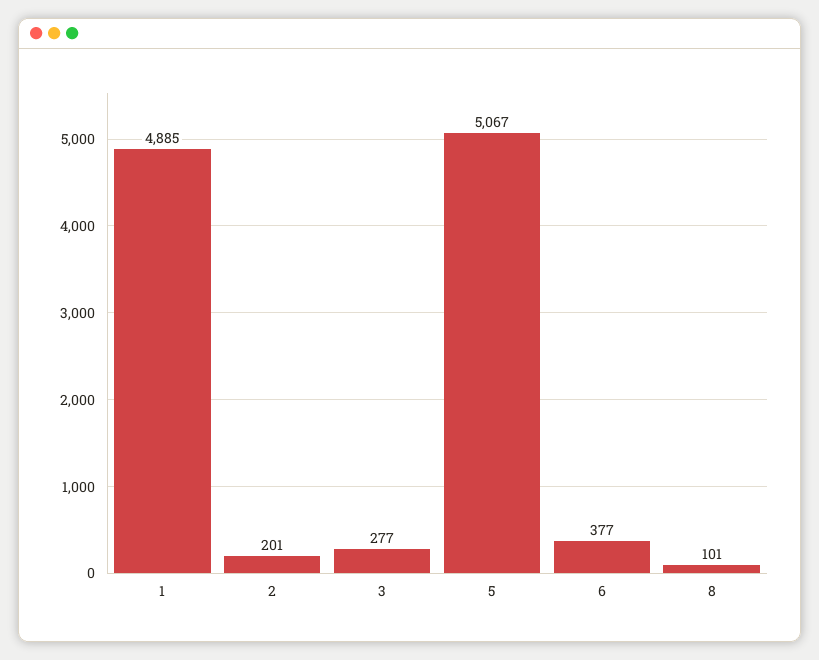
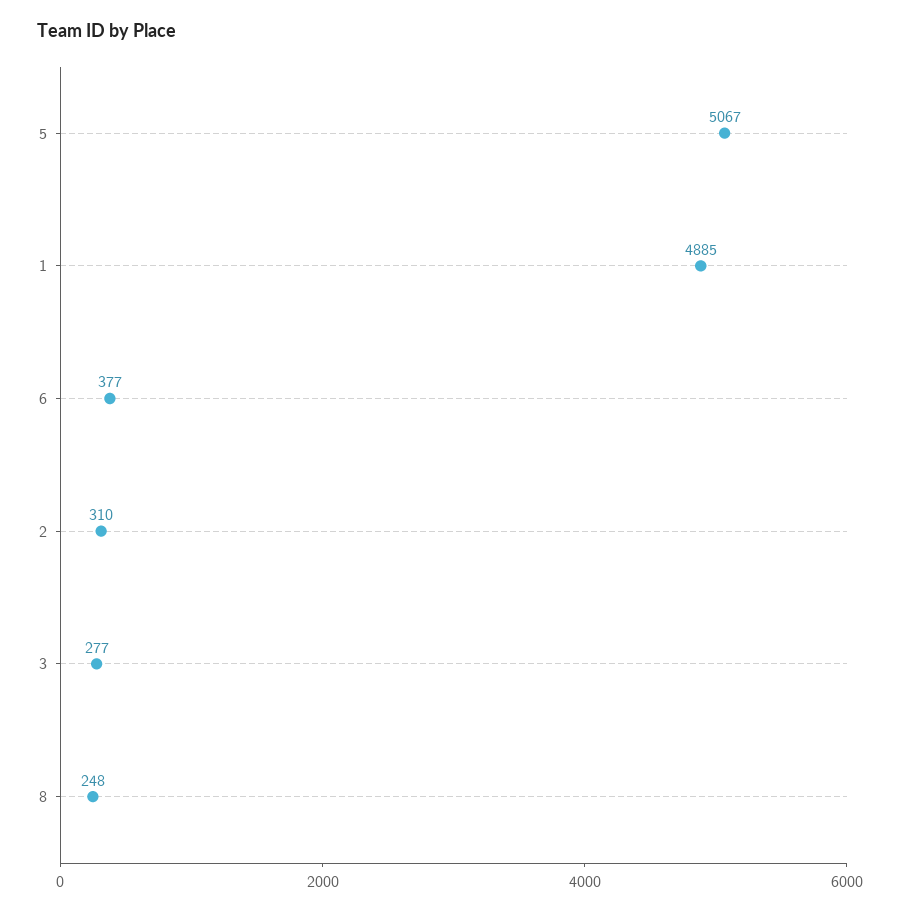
2: 201 -> 310
8: 101 -> 248

